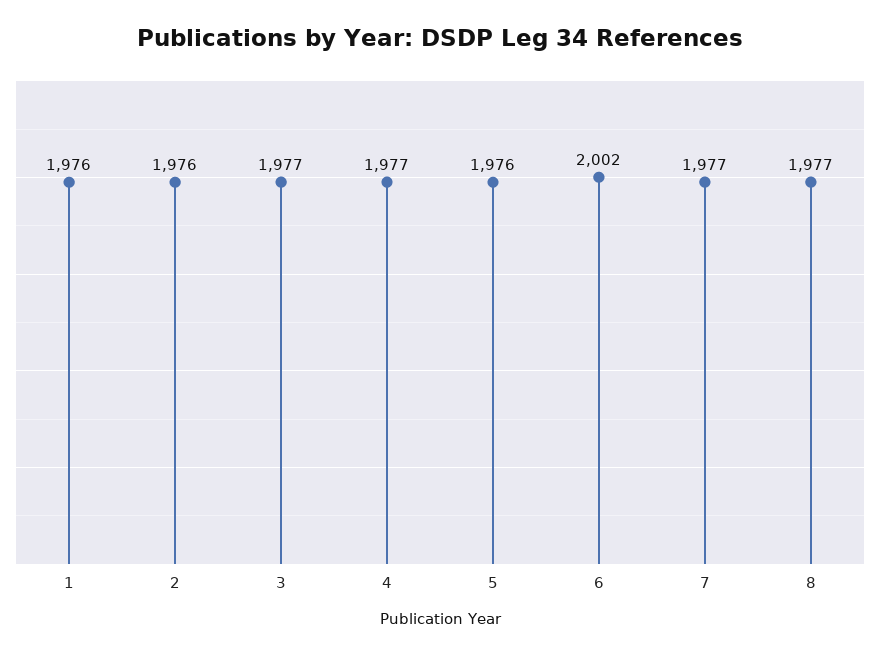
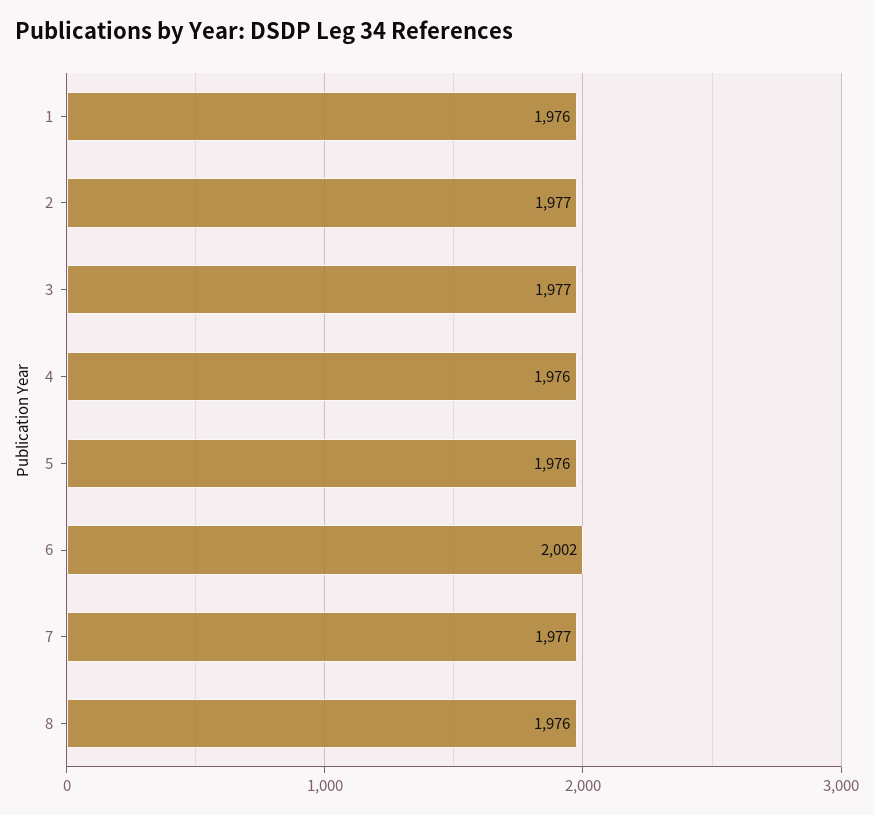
2: 1976 -> 1977
4: 1977 -> 1976
8: 1977 -> 1976

